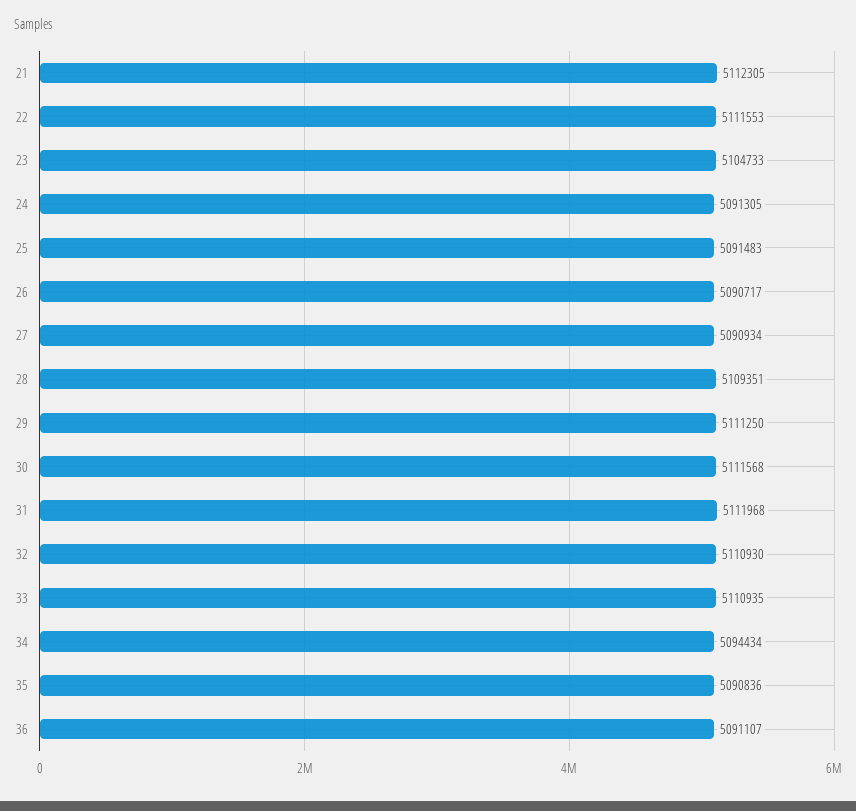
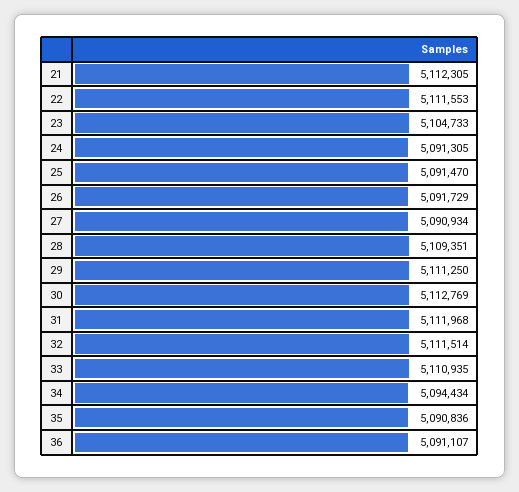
25: 5091483 -> 5091470
26: 5090717 -> 5091729
30: 5111568 -> 5112769
32: 5110930 -> 5111514

